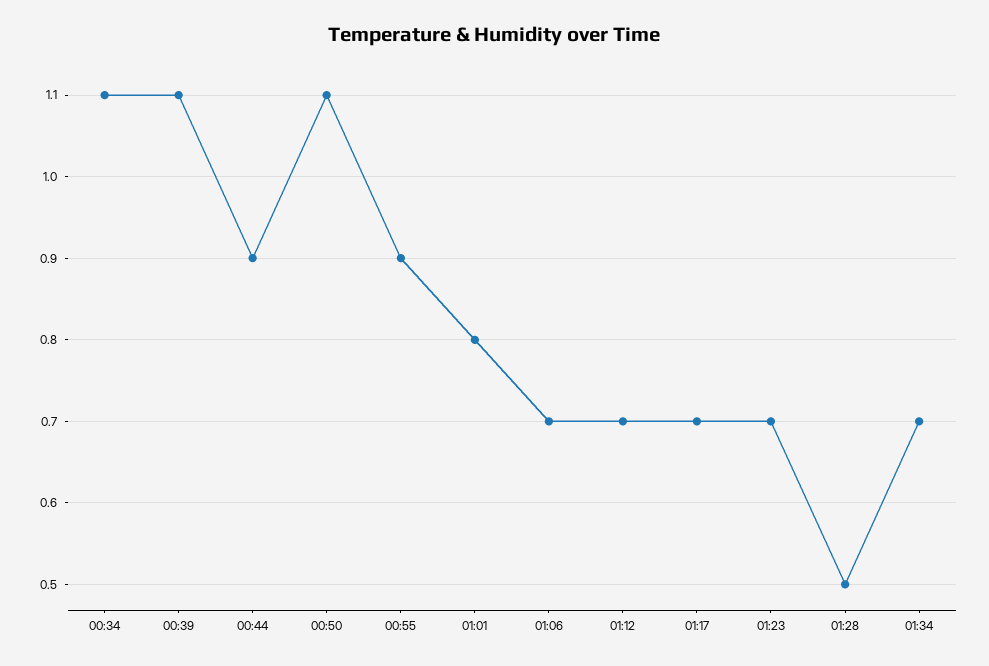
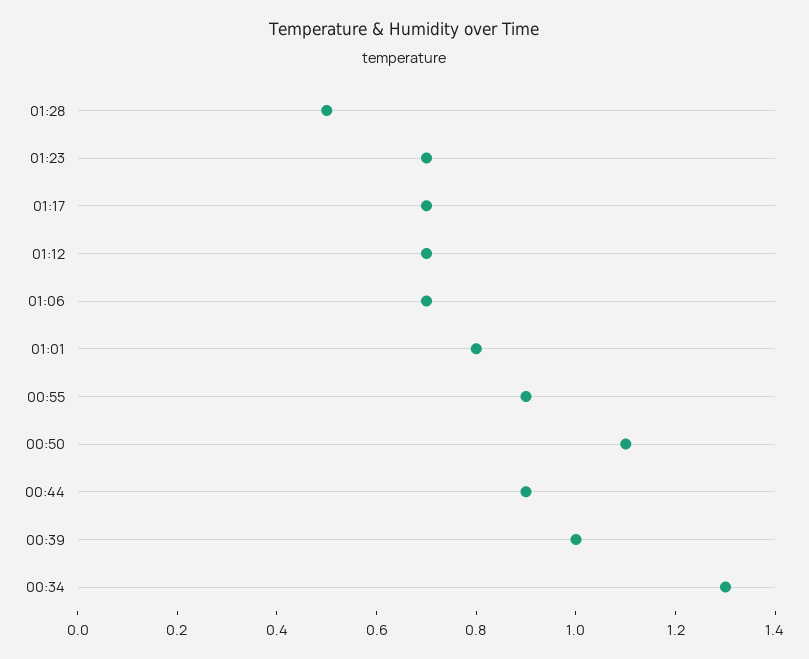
00:34: 1.1 -> 1.3
00:39: 1.1 -> 1
01:34: 0.7 -> none

